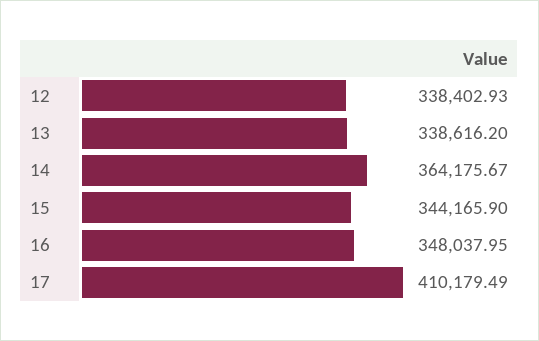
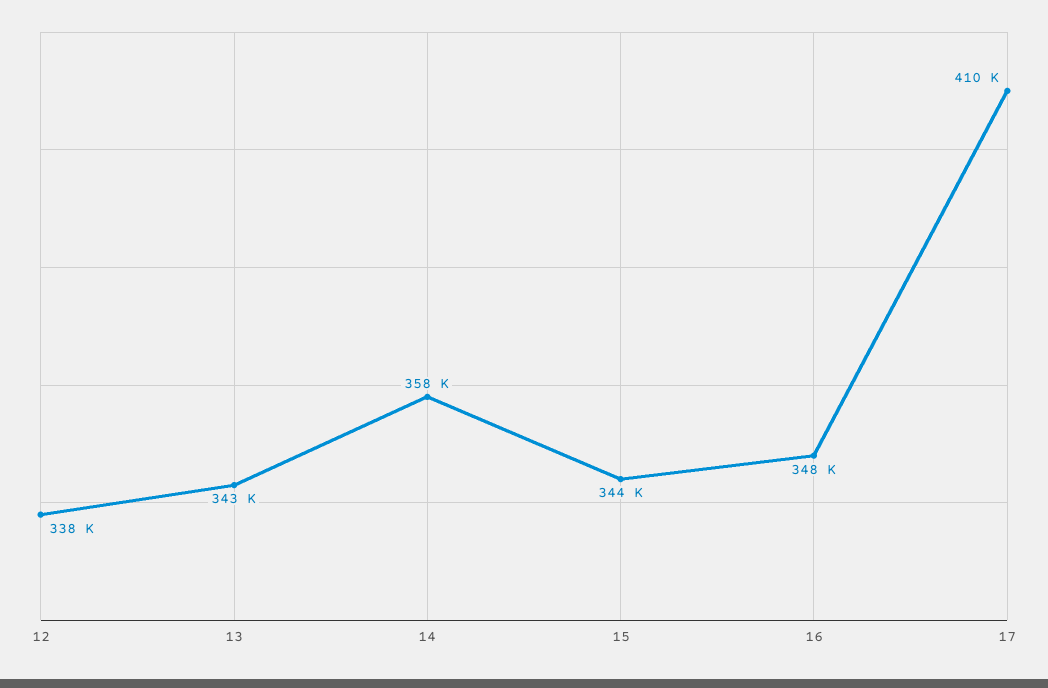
13: 338616.2 -> 343000
14: 364175.67 -> 358000

